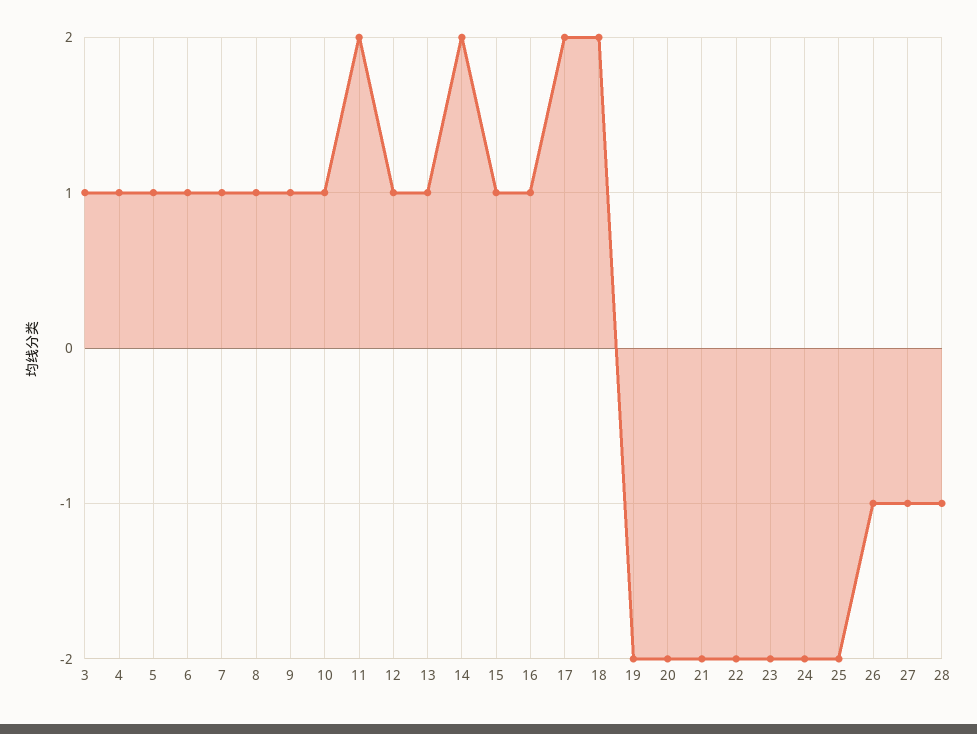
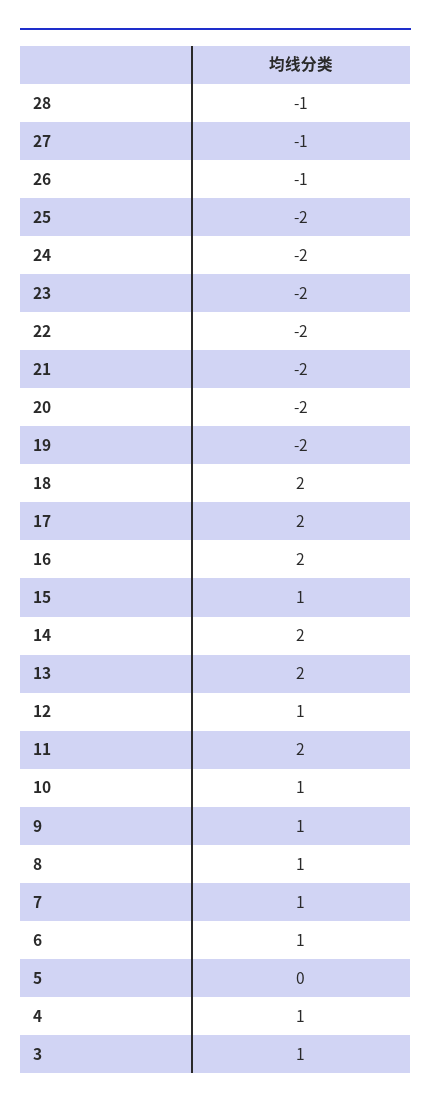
5: 1 -> 0
13: 1 -> 2
16: 1 -> 2

